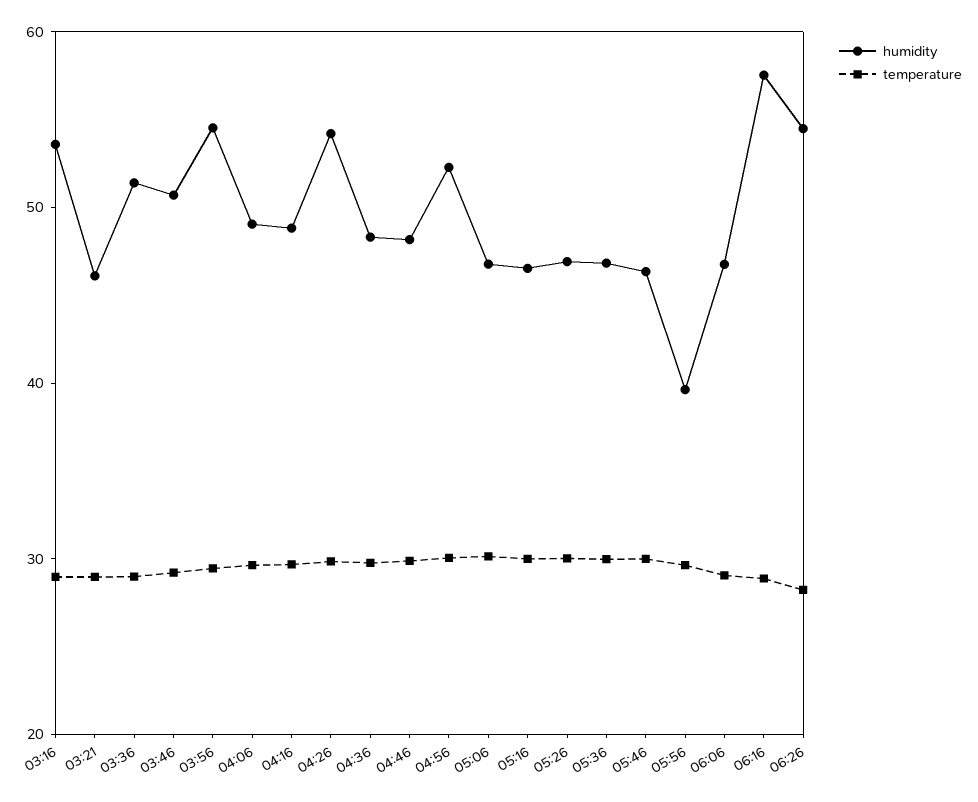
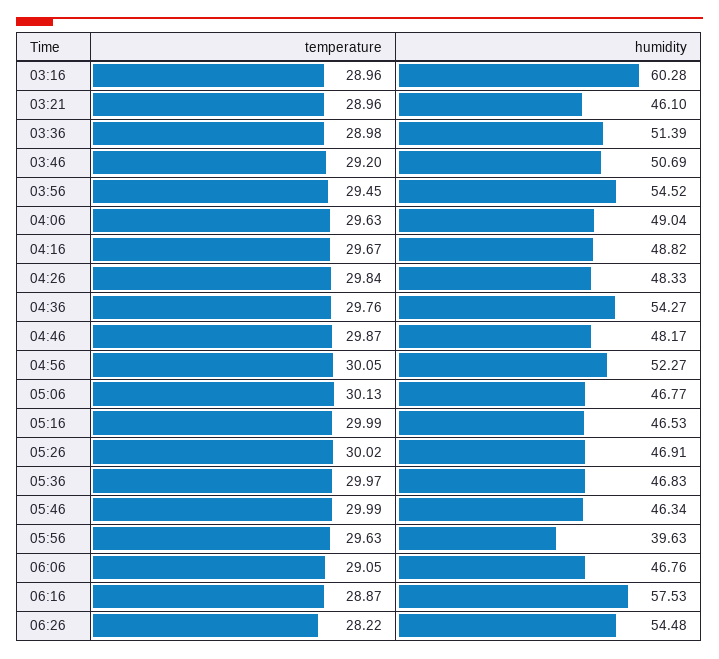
humidity, 03:16: 54 -> 60.28
humidity, 04:26: 54 -> 48.33
humidity, 04:36: 48 -> 54.27

